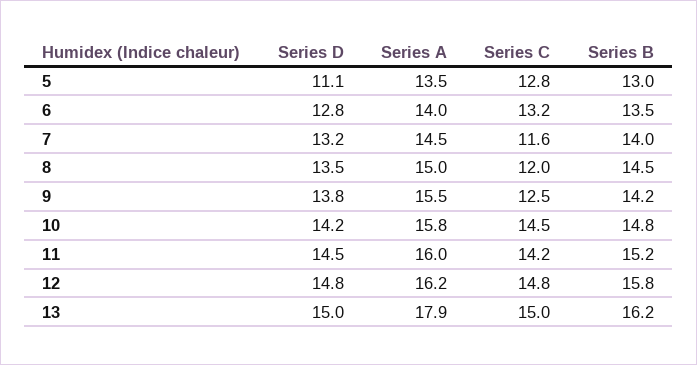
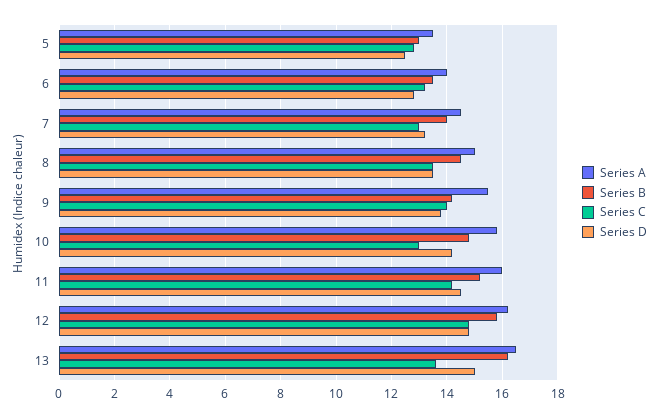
Series D, 5: 11.1 -> 12.5
Series C, 7: 11.6 -> 13
Series C, 8: 12 -> 13.5
Series C, 9: 12.5 -> 14
Series C, 10: 14.5 -> 13
Series A, 13: 17.9 -> 16.5
Series C, 13: 15 -> 13.5

